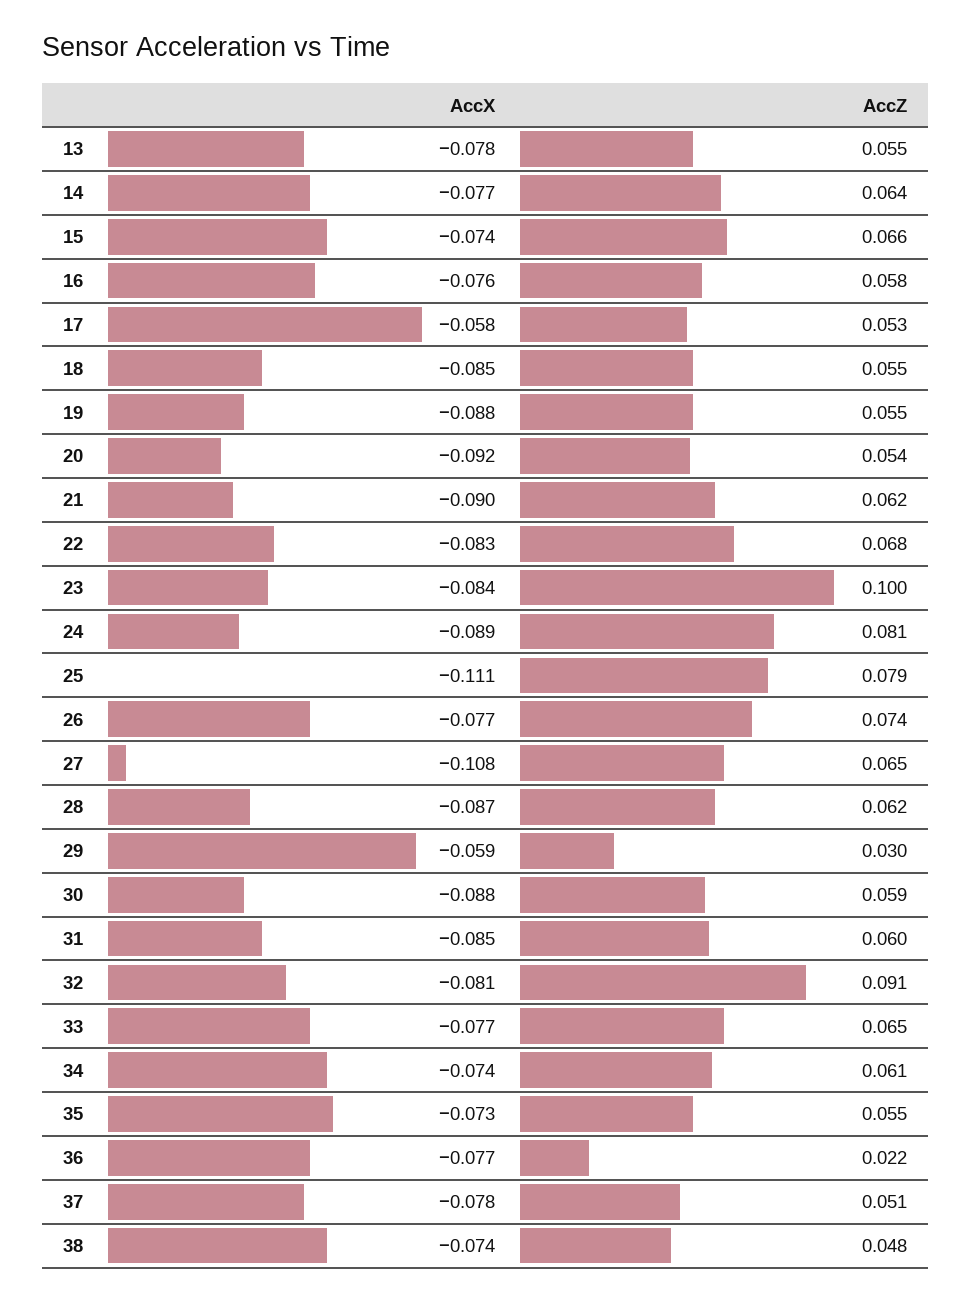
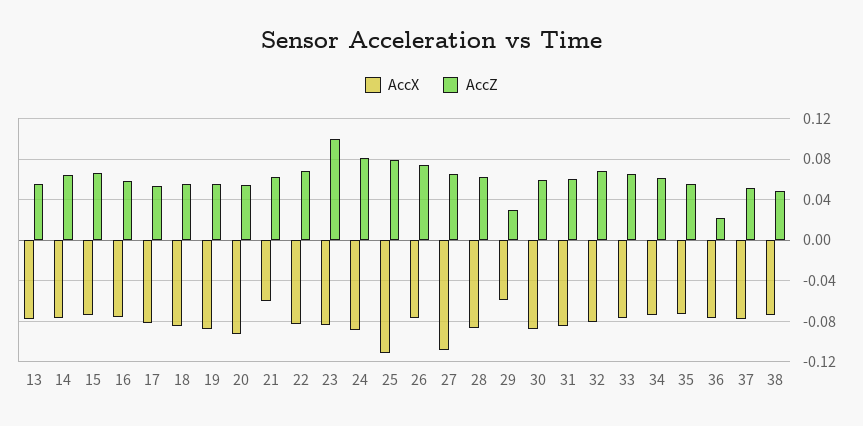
AccX, 17: -0.058 -> -0.08
AccX, 21: -0.09 -> -0.06
AccZ, 32: 0.091 -> 0.07

